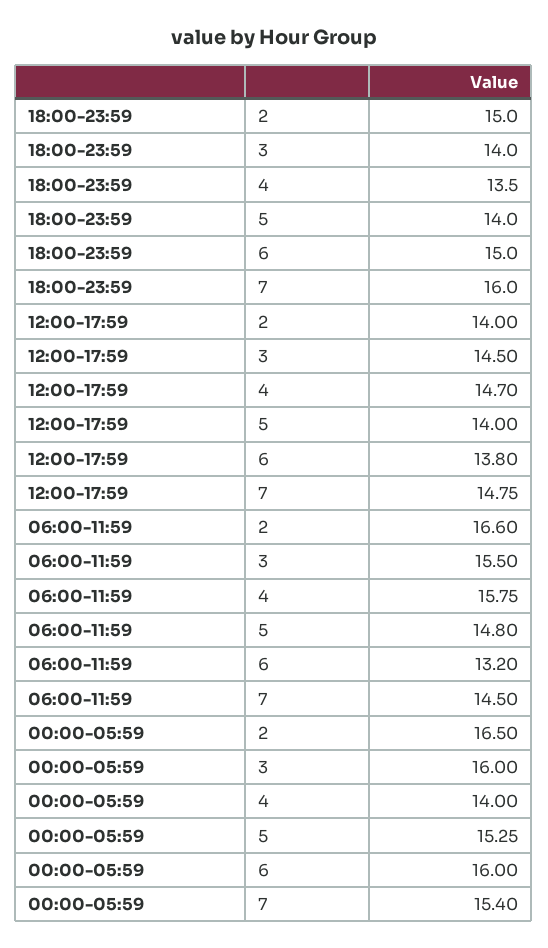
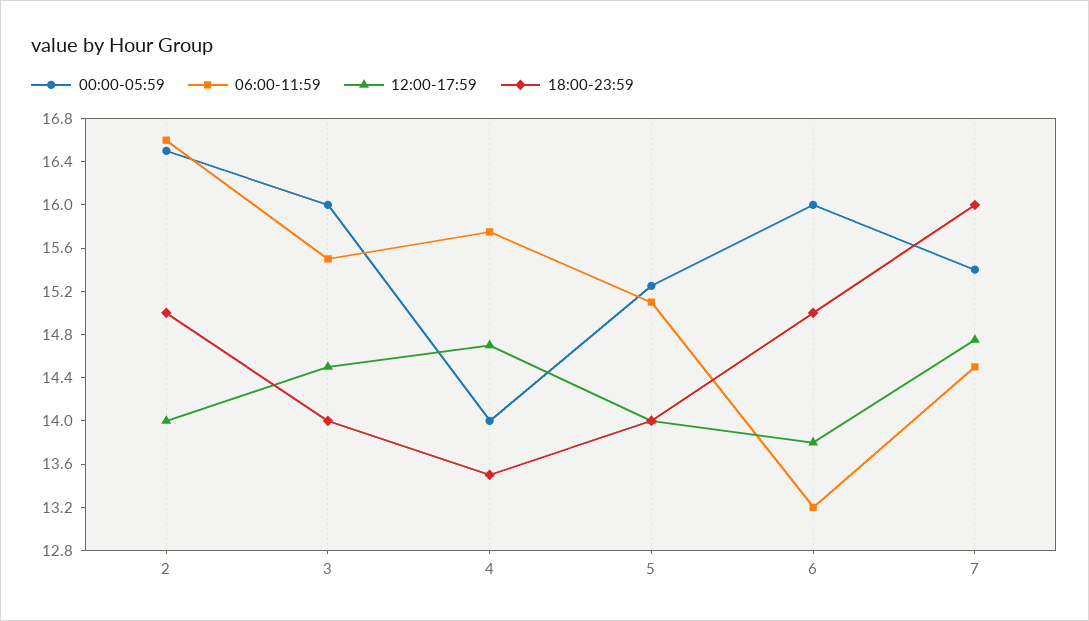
06:00-11:59, 5: 14.8 -> 15.1

